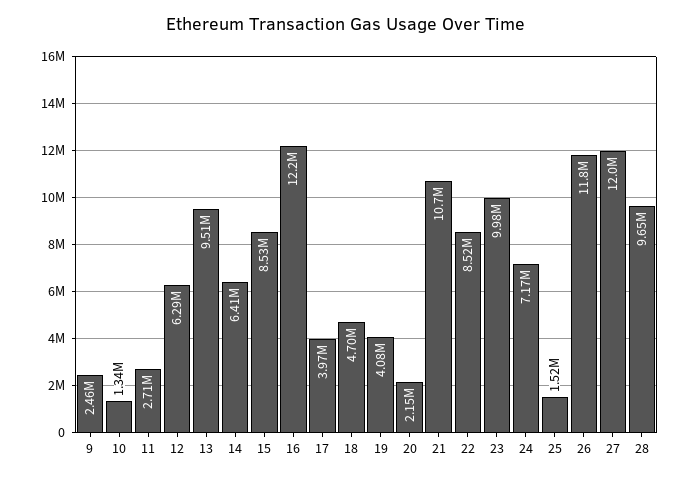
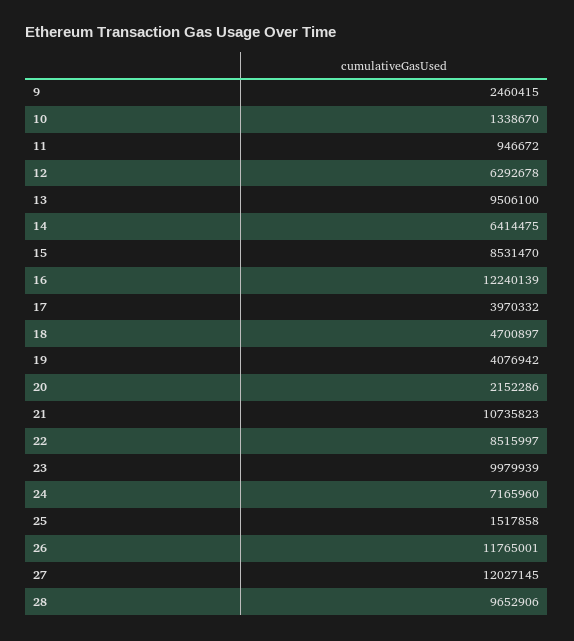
11: 2710000 -> 946672

